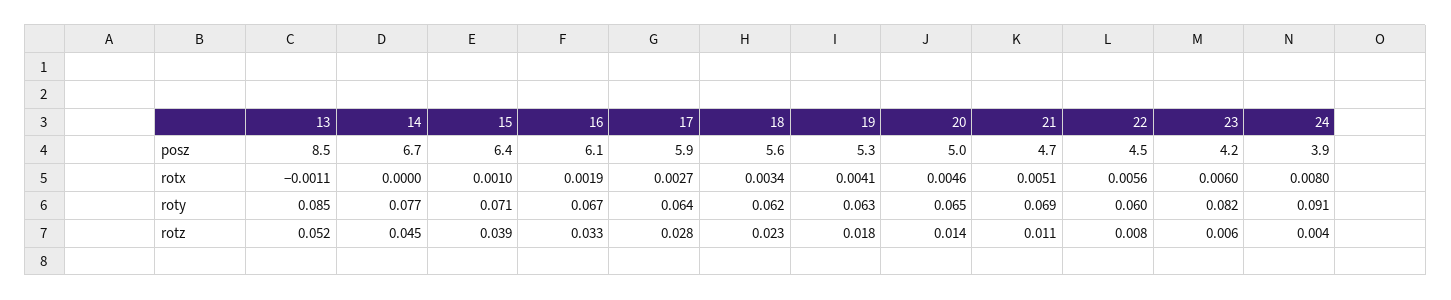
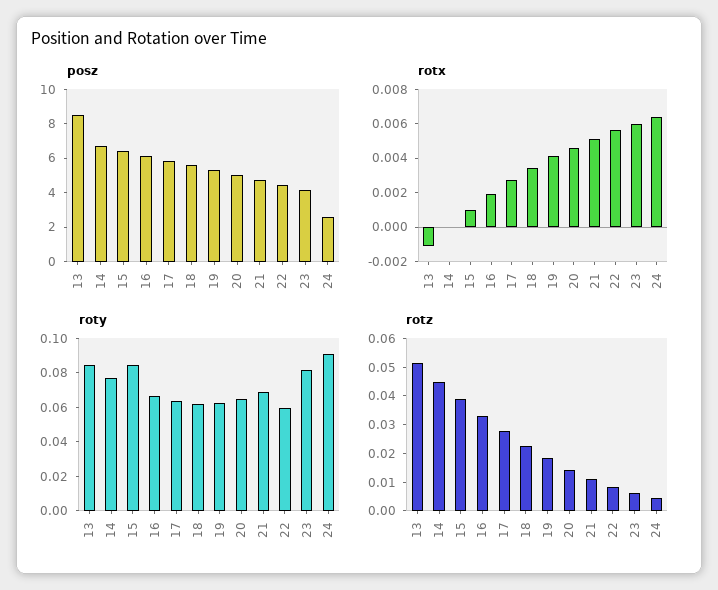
posz, 24: 3.9 -> 2.5
rotx, 24: 0.008 -> 0.0065
roty, 15: 0.071 -> 0.085

